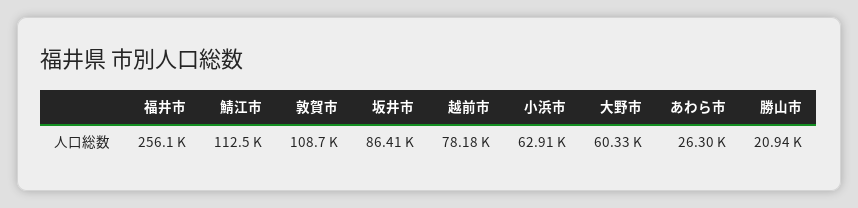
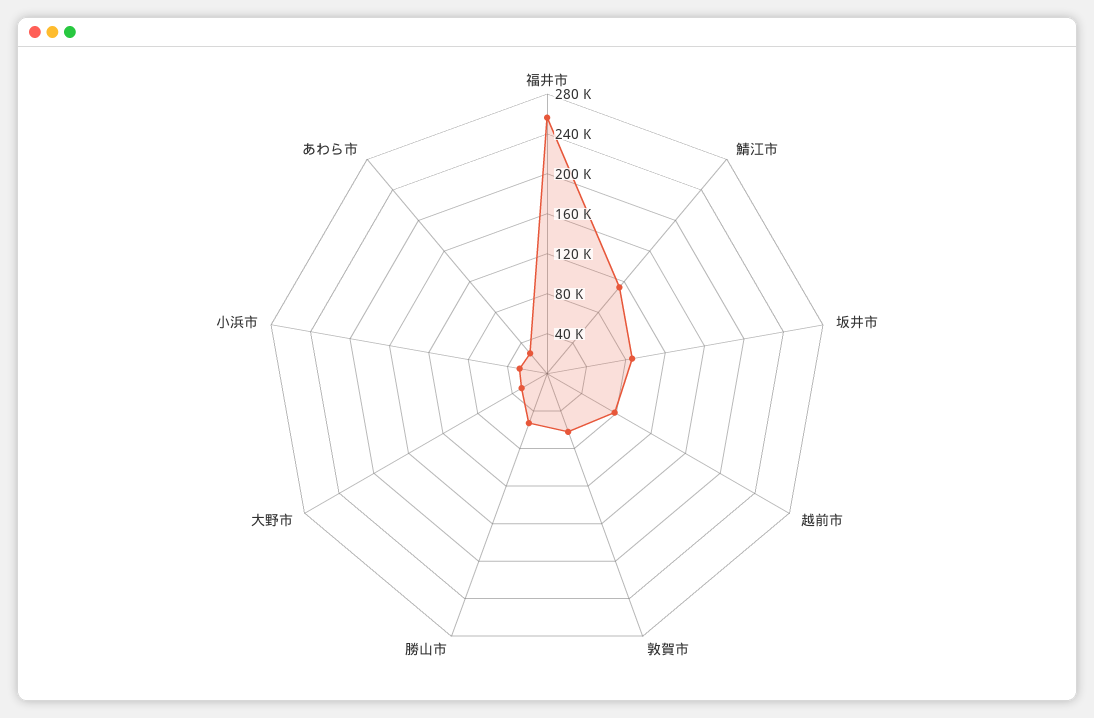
敦賀市: 108700 -> 60000
小浜市: 62910 -> 30000
大野市: 60330 -> 30000
勝山市: 20940 -> 50000

